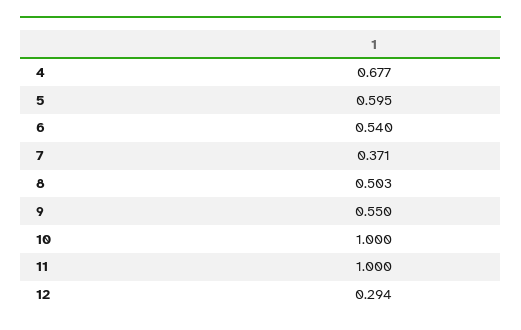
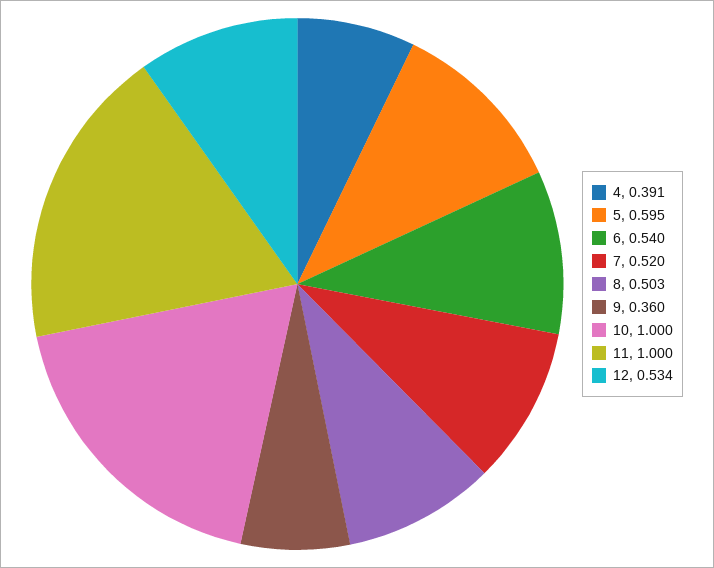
4: 0.677 -> 0.391
7: 0.371 -> 0.52
9: 0.55 -> 0.36
12: 0.294 -> 0.534

